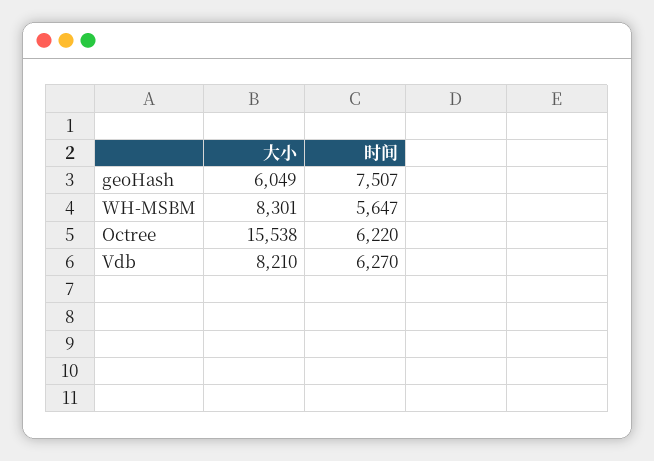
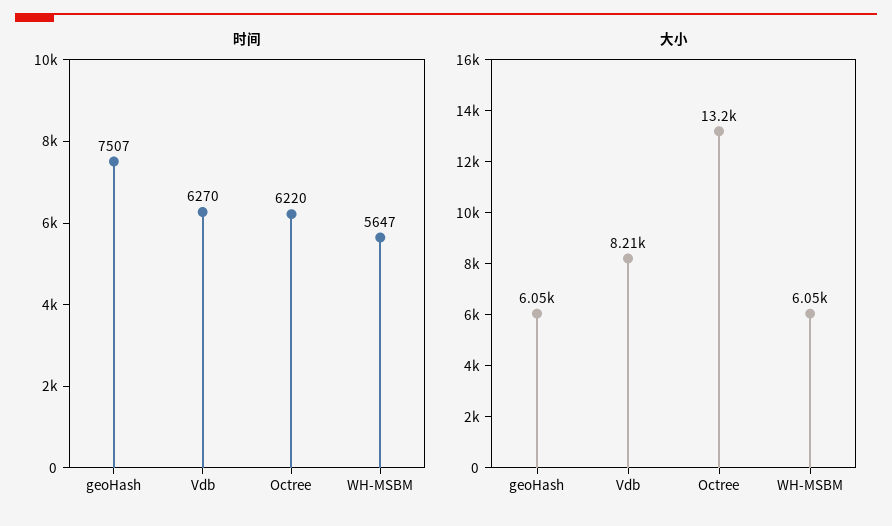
大小, WH-MSBM: 8301 -> 6050
大小, Octree: 15538 -> 13200

